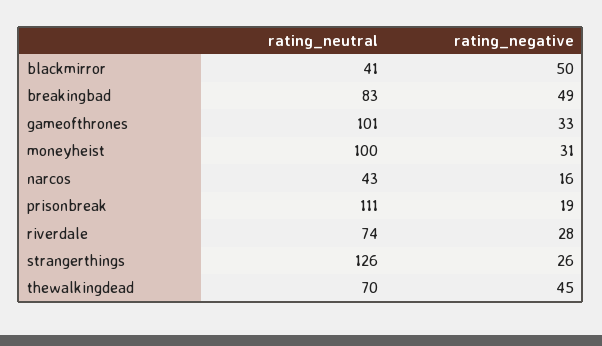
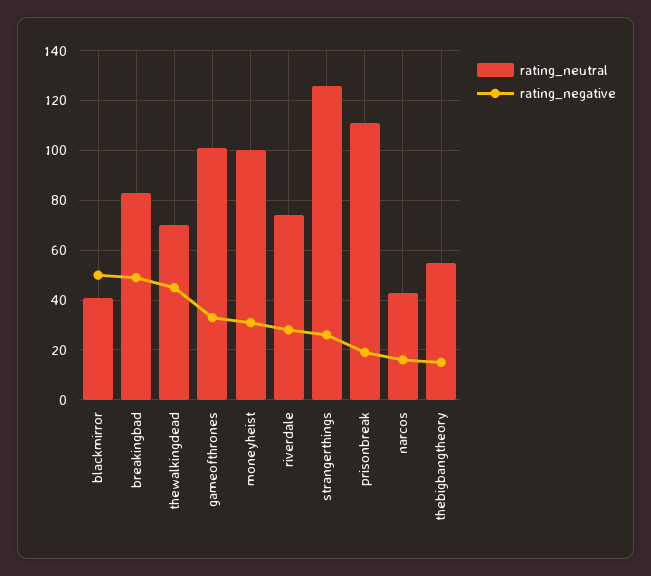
rating_neutral, thebigbangtheory: none -> 55
rating_negative, thebigbangtheory: none -> 15

